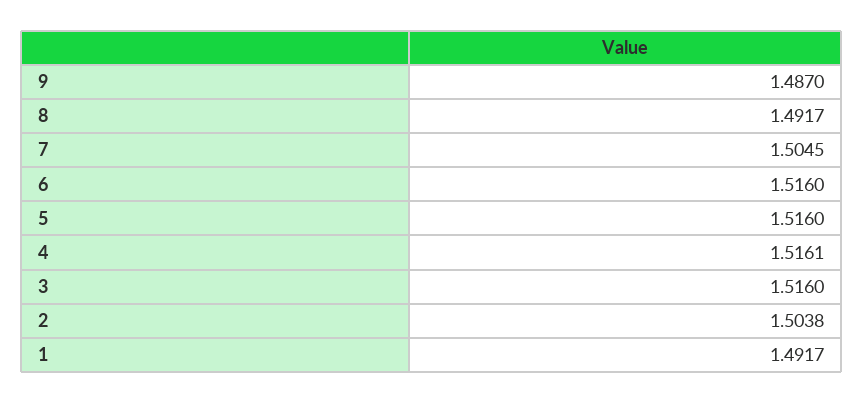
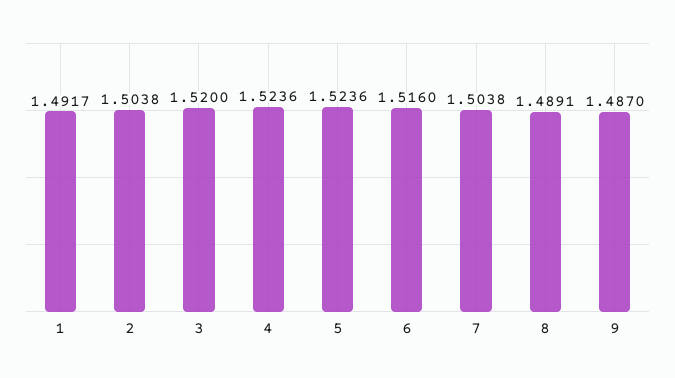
8: 1.4917 -> 1.4891
7: 1.5045 -> 1.5038
5: 1.516 -> 1.5236
4: 1.5161 -> 1.5236
3: 1.516 -> 1.52

